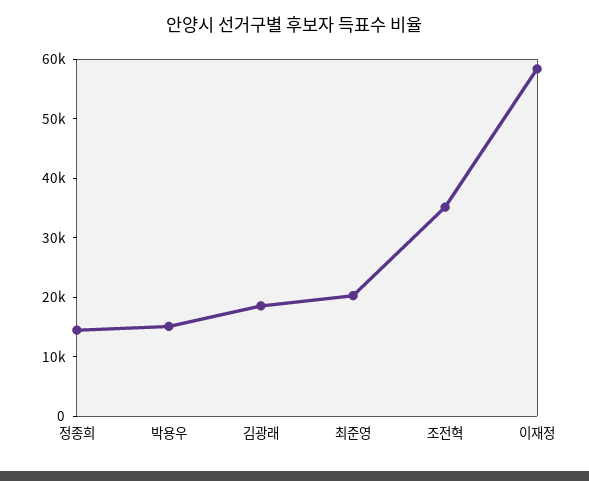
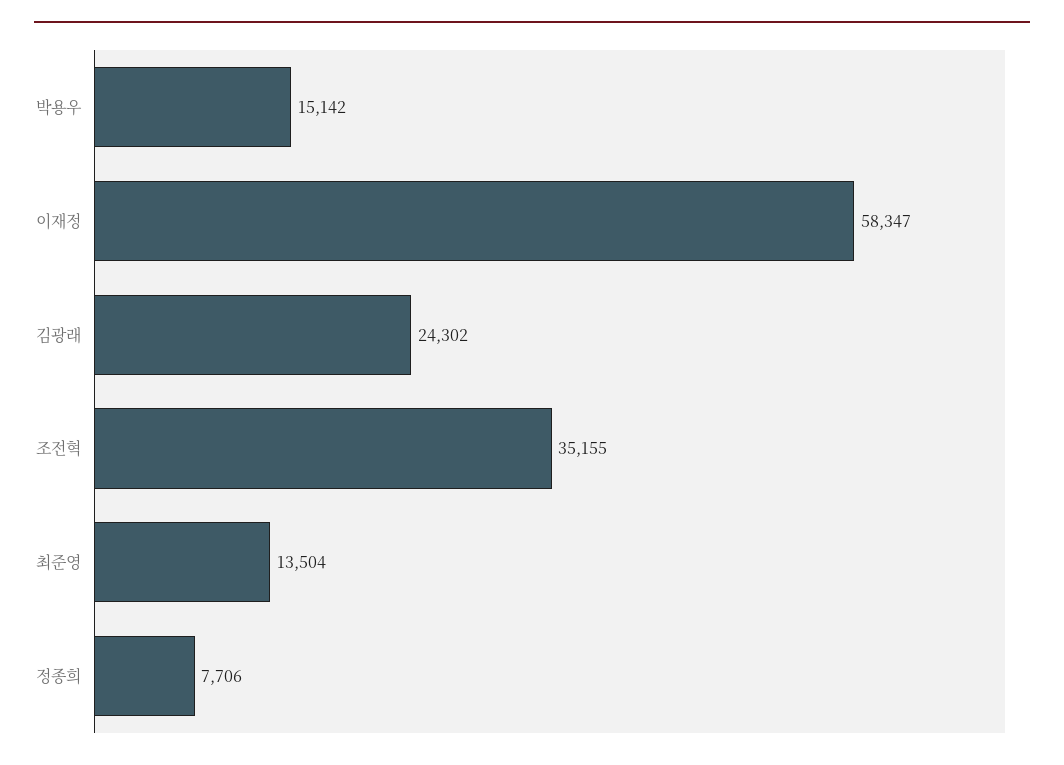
정종희: 14000 -> 7706
김광래: 18000 -> 24302
최준영: 20000 -> 13504

